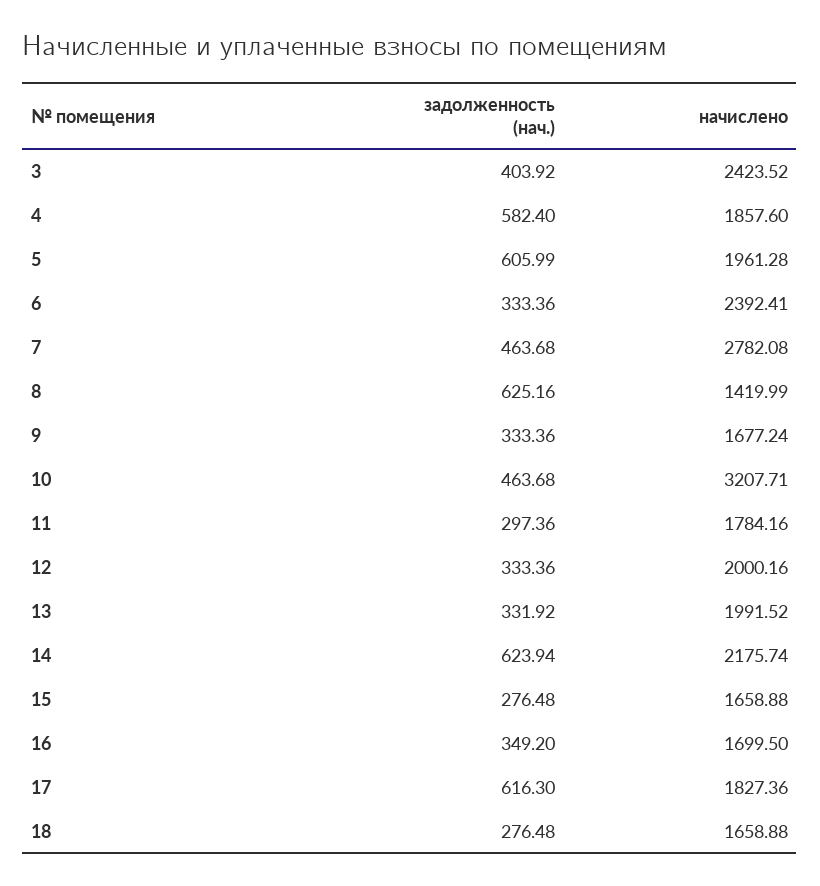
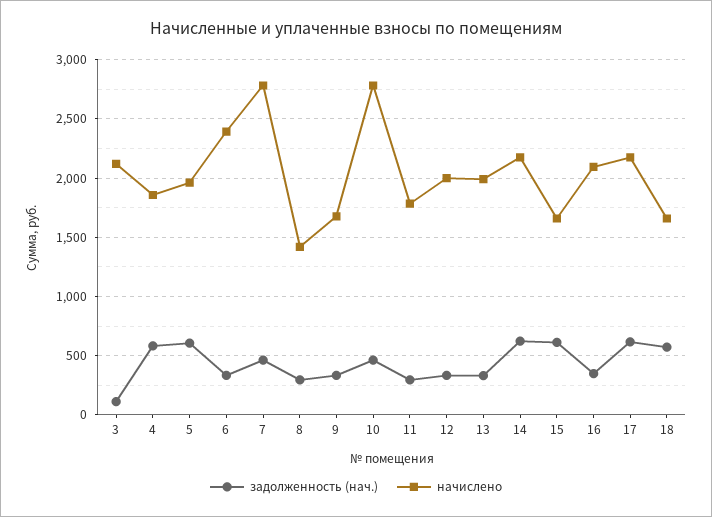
задолженность (нач.), 3: 403.92 -> 100
начислено, 3: 2423.52 -> 2100
задолженность (нач.), 8: 625.16 -> 300
начислено, 10: 3207.71 -> 2800
задолженность (нач.), 15: 276.48 -> 600
начислено, 16: 1699.5 -> 2100
начислено, 17: 1827.36 -> 2200
задолженность (нач.), 18: 276.48 -> 600

